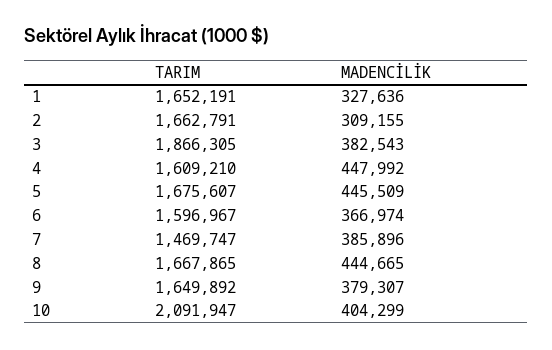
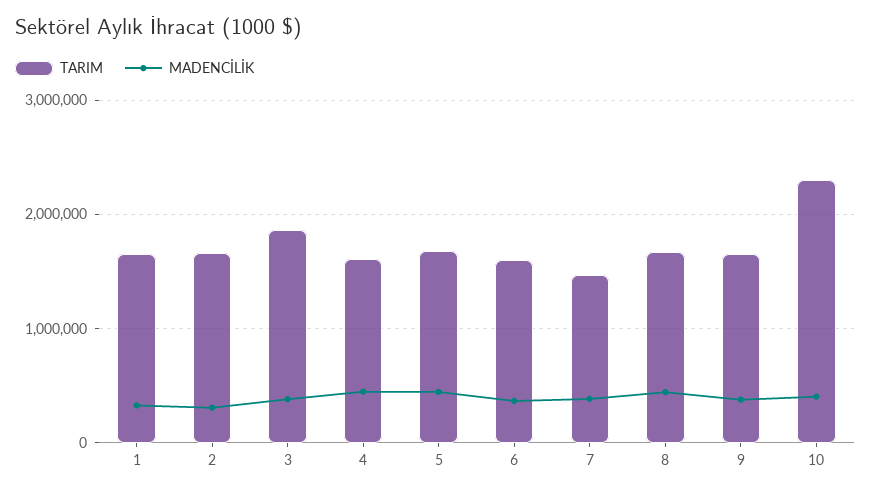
TARIM, 10: 2091947 -> 2300000

